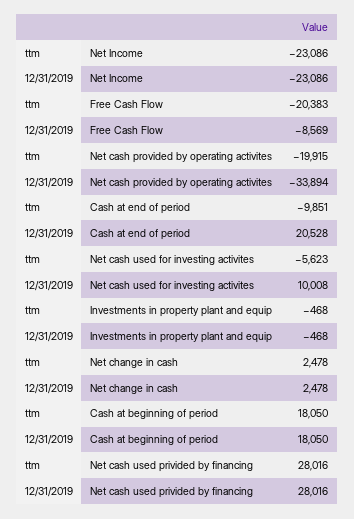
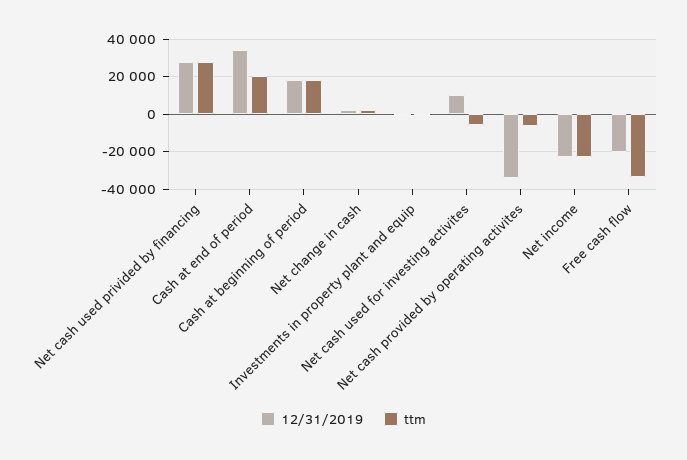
ttm, Free Cash Flow: -20383 -> -35000
12/31/2019, Free Cash Flow: -8569 -> -20000
ttm, Net cash provided by operating activites: -19915 -> -5000
ttm, Cash at end of period: -9851 -> 20000
12/31/2019, Cash at end of period: 20528 -> 35000

